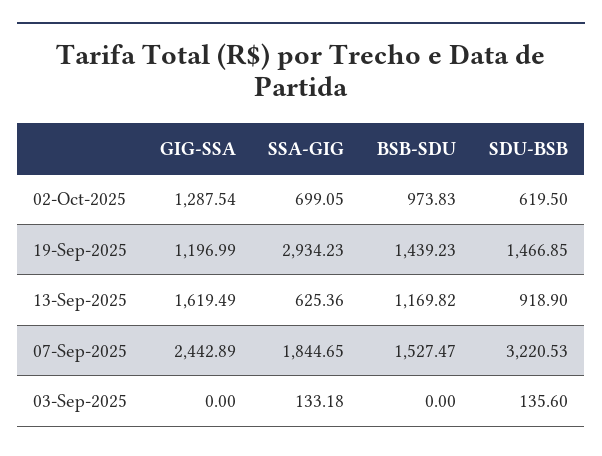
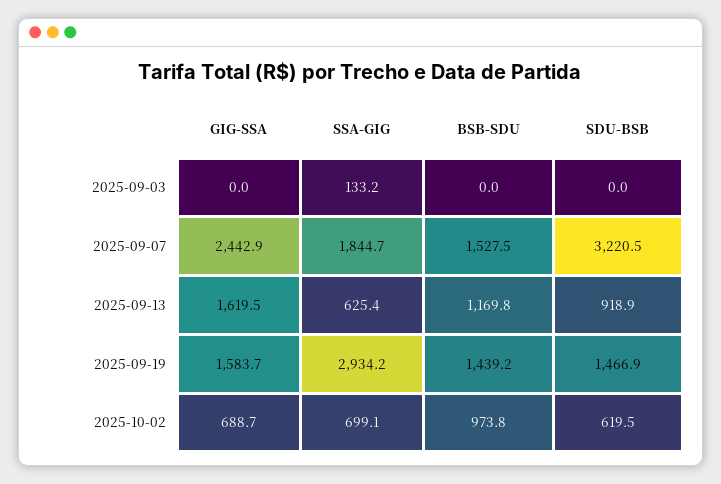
GIG-SSA, 02-Oct-2025: 1287.54 -> 688.7
GIG-SSA, 19-Sep-2025: 1196.99 -> 1583.7
SDU-BSB, 03-Sep-2025: 135.6 -> 0

